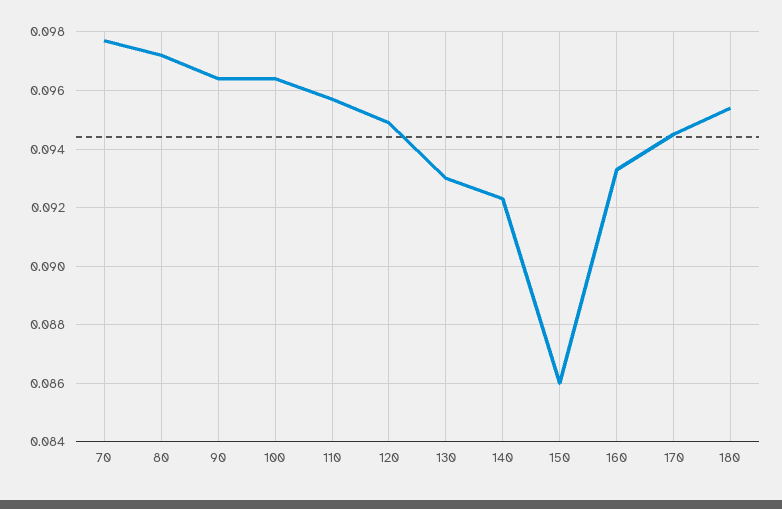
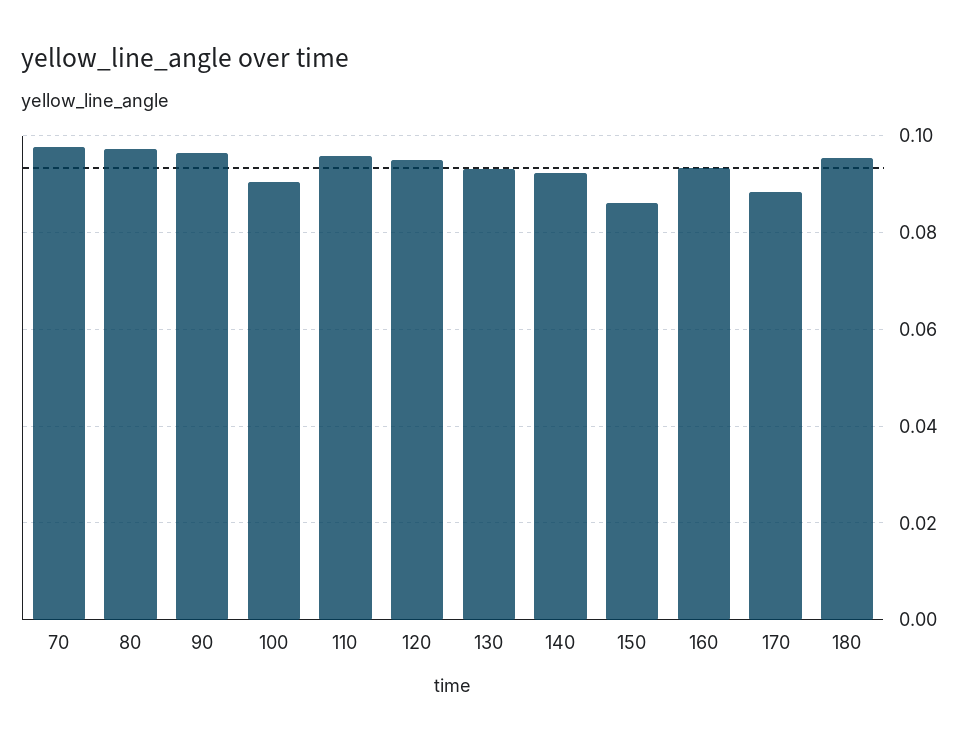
100: 0.0965 -> 0.09
170: 0.0945 -> 0.088

